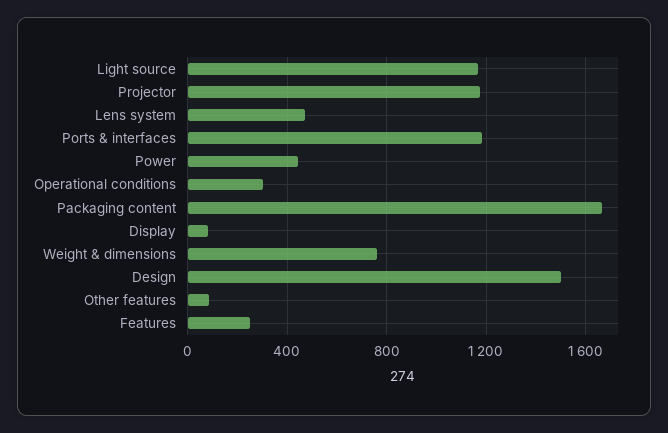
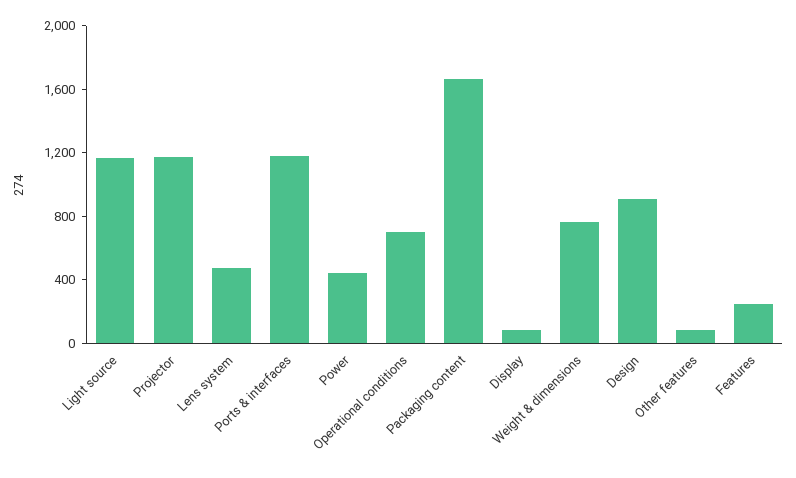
Operational conditions: 300 -> 700
Design: 1500 -> 900

